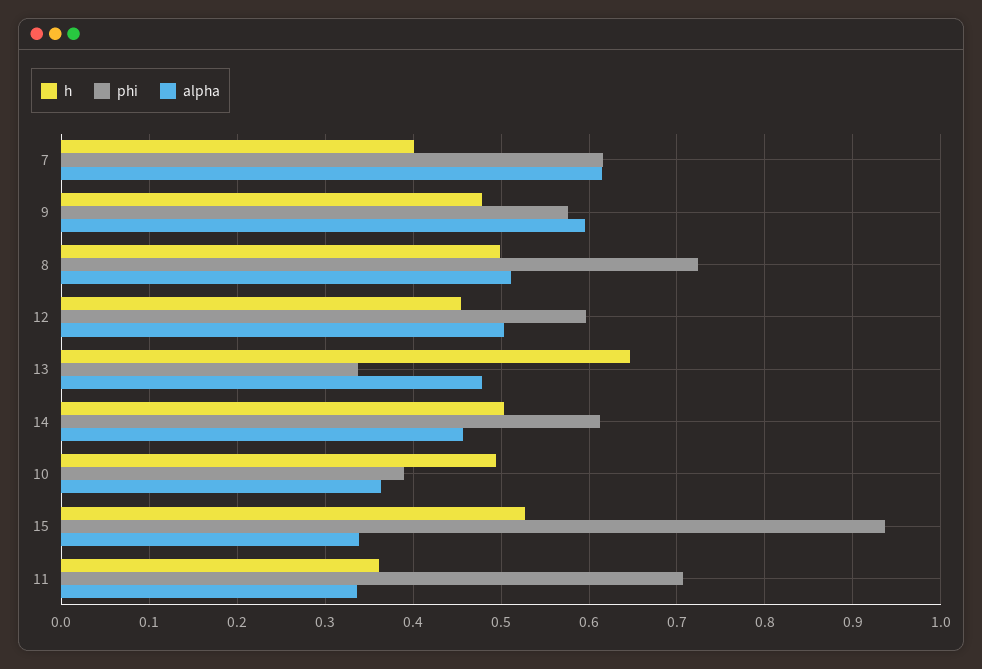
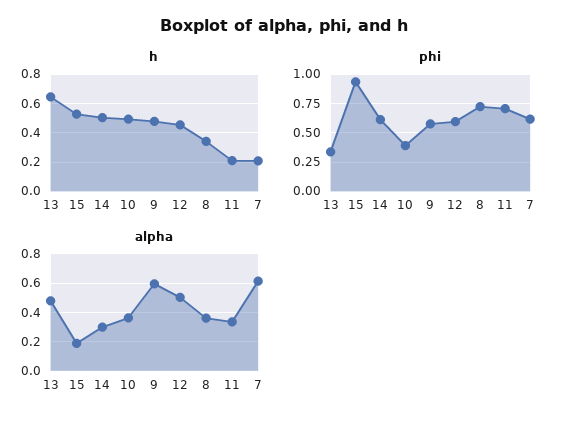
h, 7: 0.4 -> 0.2
h, 8: 0.5 -> 0.35
alpha, 8: 0.51 -> 0.35
alpha, 14: 0.46 -> 0.3
alpha, 15: 0.34 -> 0.2
h, 11: 0.36 -> 0.2

